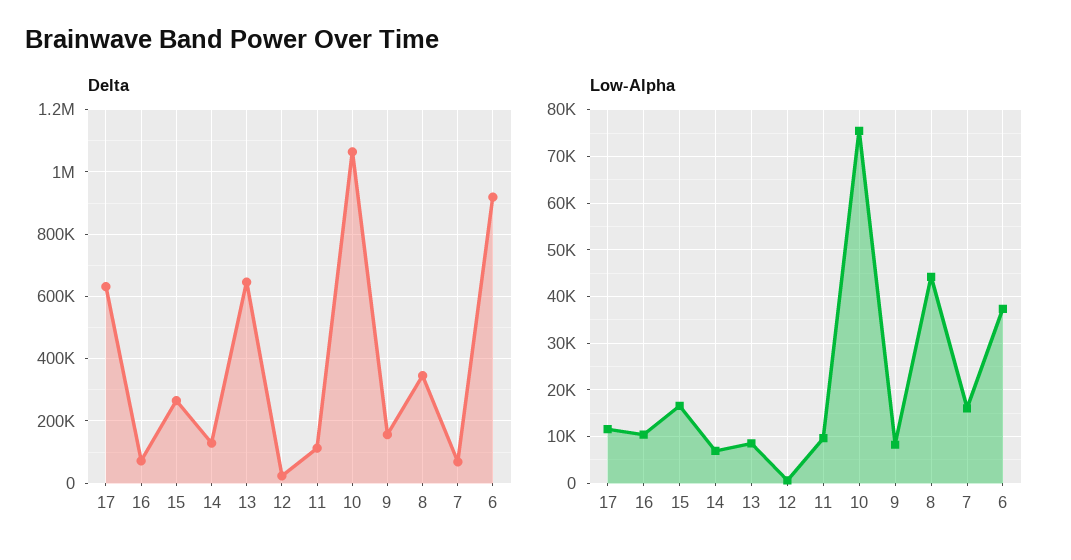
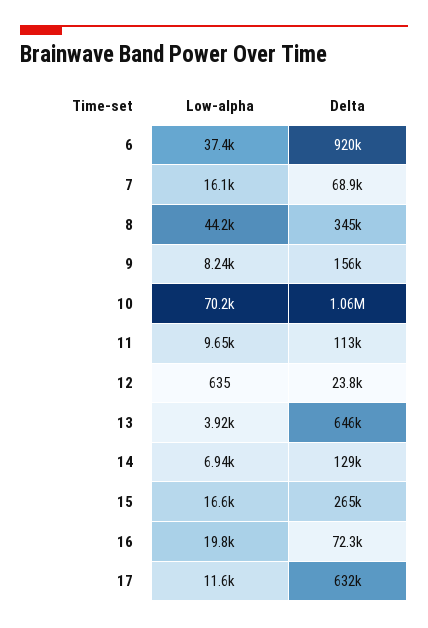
Low-Alpha, 16: 10000 -> 19800
Low-Alpha, 13: 8000 -> 3920
Low-Alpha, 10: 76000 -> 70200

